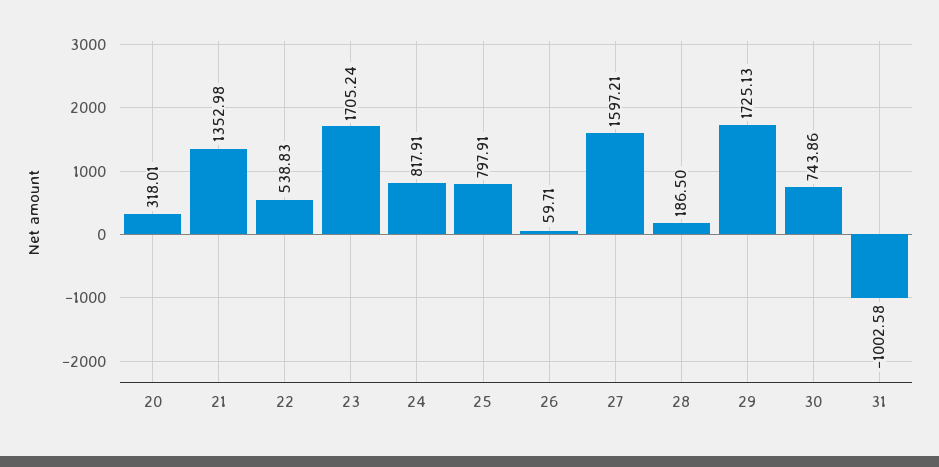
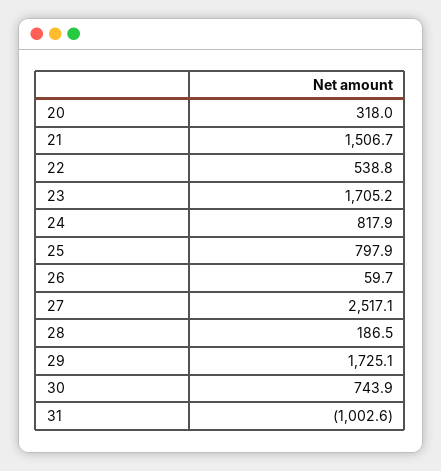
21: 1352.98 -> 1506.7
27: 1597.21 -> 2517.1

